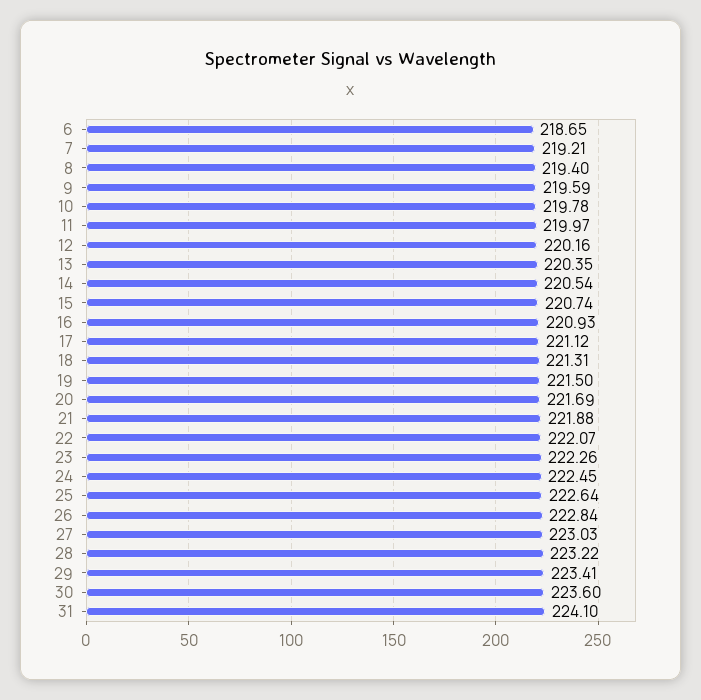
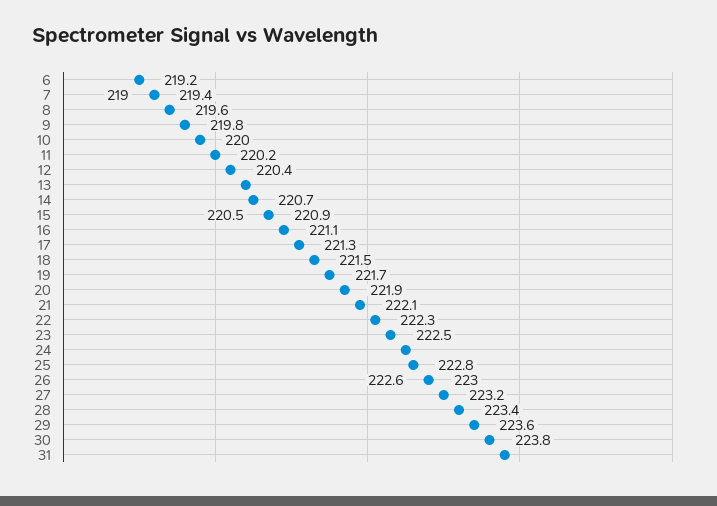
6: 218.65 -> 219
31: 224.1 -> 223.8

